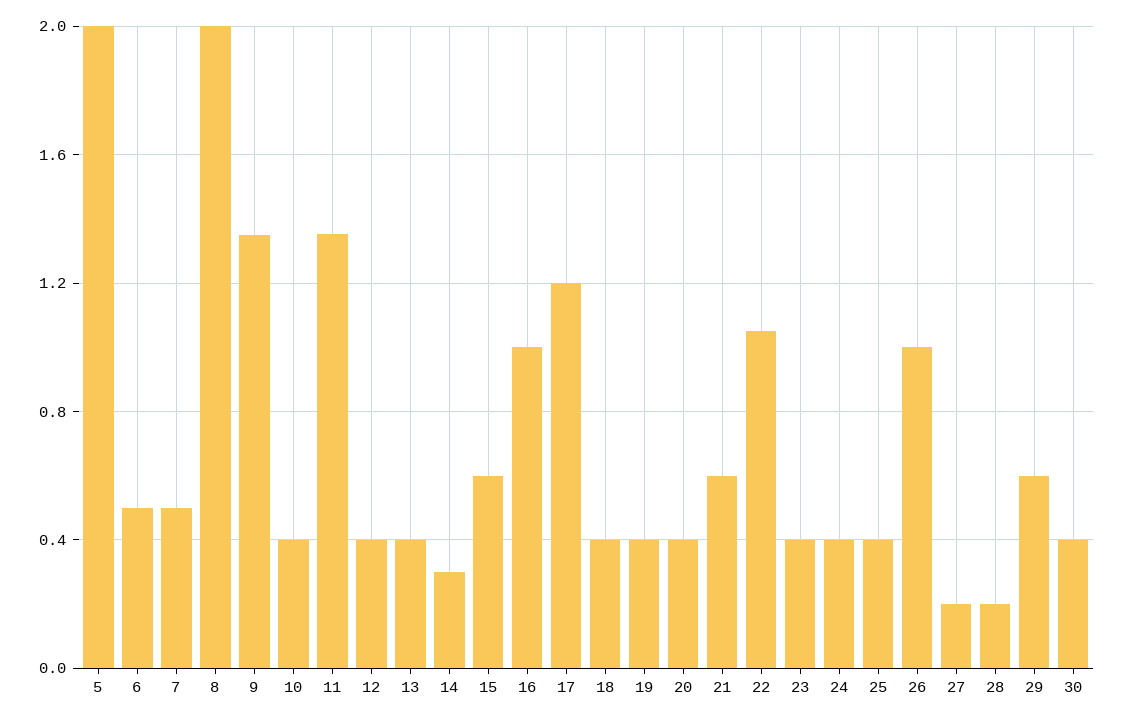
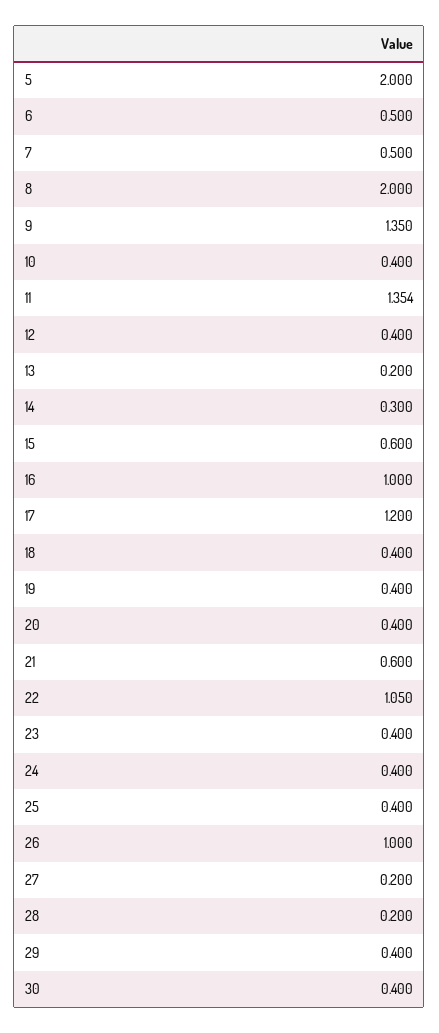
13: 0.4 -> 0.2
29: 0.6 -> 0.4

